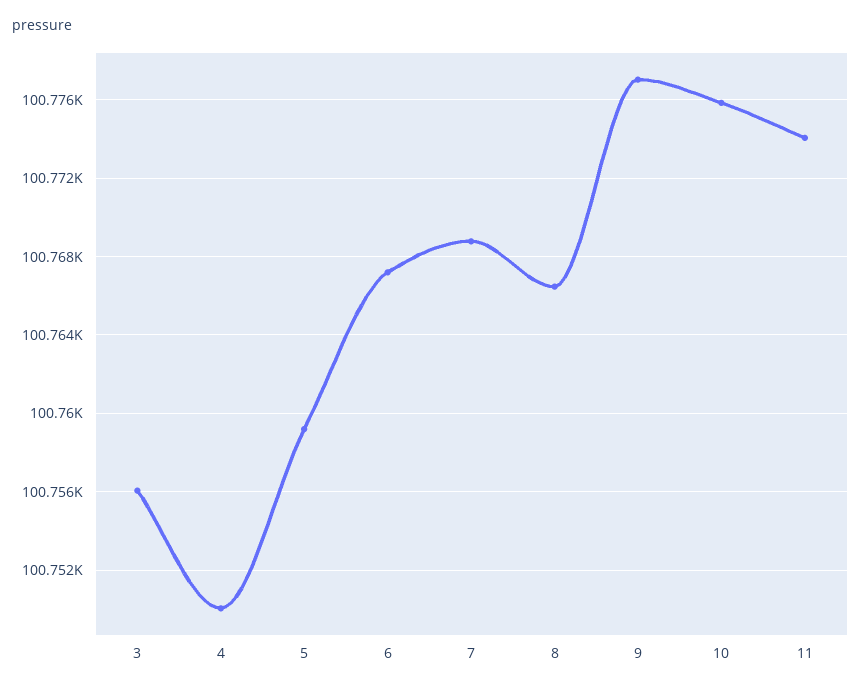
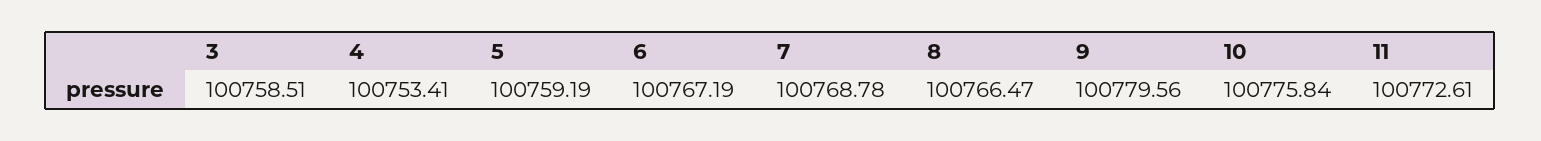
3: 100756 -> 100758.51
4: 100750 -> 100753.41
9: 100777 -> 100779.56
11: 100774 -> 100772.61

